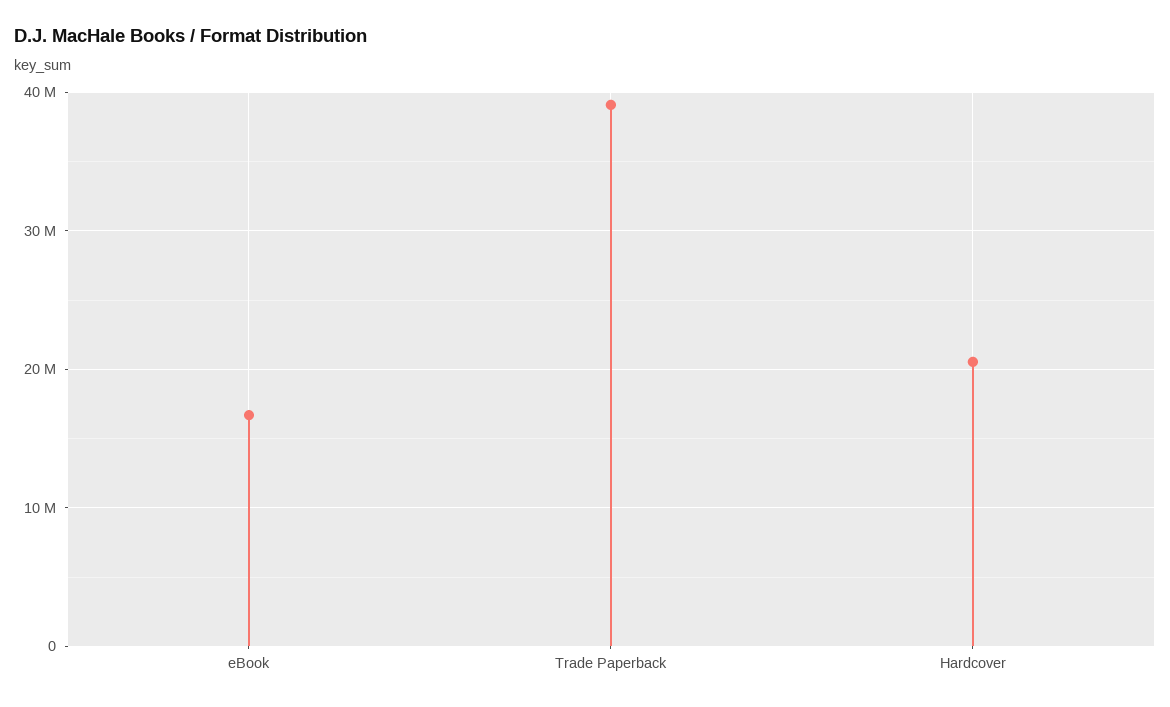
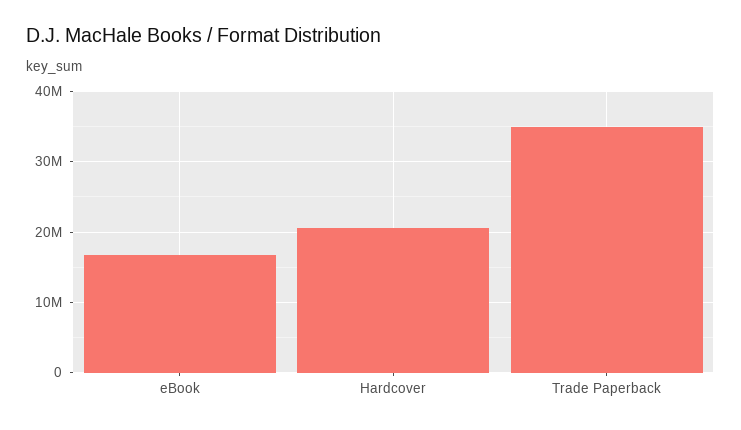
Trade Paperback: 39000000 -> 35000000

